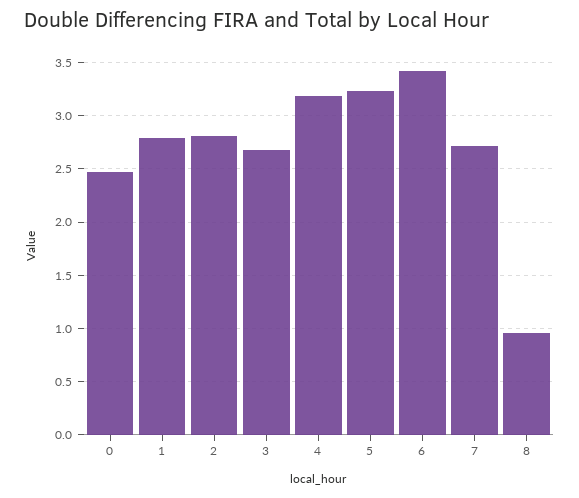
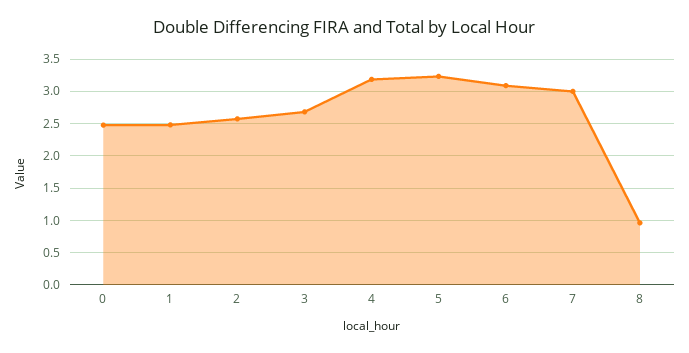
1: 2.8 -> 2.5
2: 2.8 -> 2.6
6: 3.4 -> 3.1
7: 2.7 -> 3

